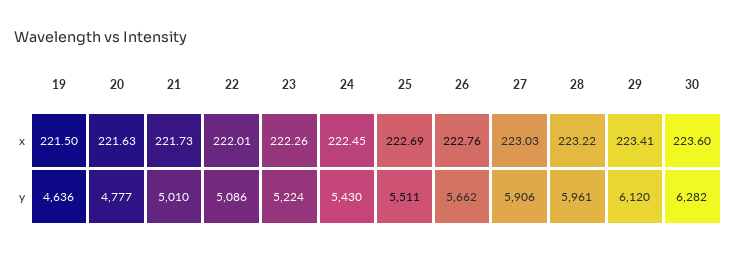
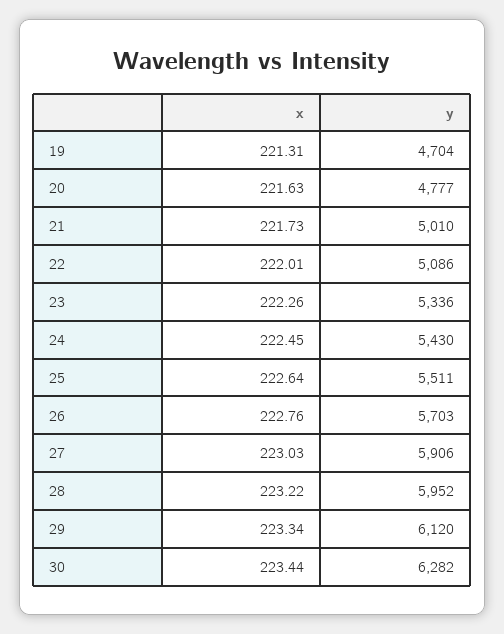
19, x: 221.5 -> 221.31
25, x: 222.69 -> 222.64
29, x: 223.41 -> 223.34
30, x: 223.6 -> 223.44
19, y: 4636 -> 4704
23, y: 5224 -> 5336
26, y: 5662 -> 5703
28, y: 5961 -> 5952

